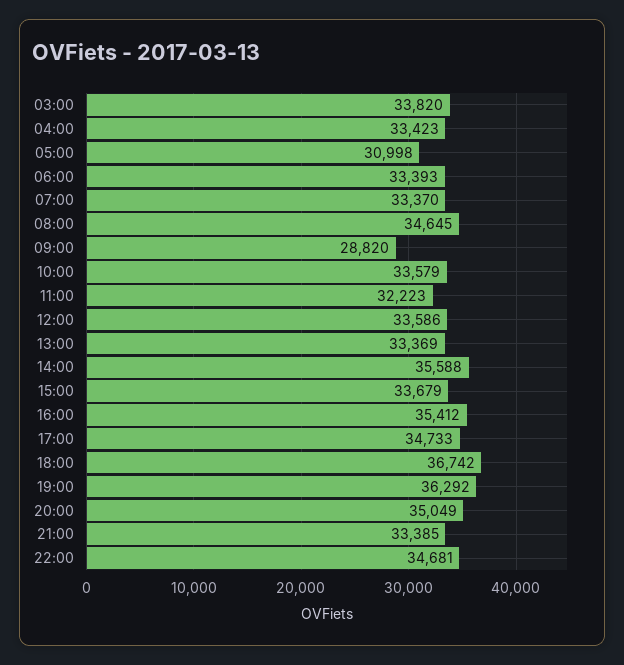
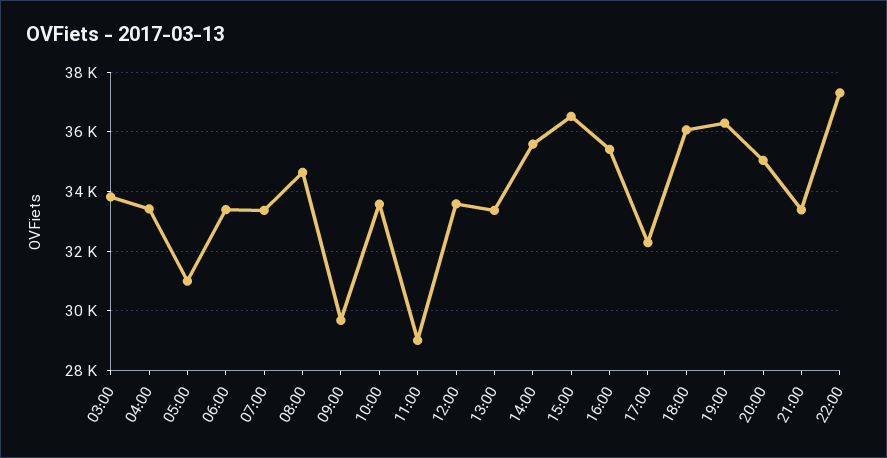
09:00: 28820 -> 29750
11:00: 32223 -> 29000
15:00: 33679 -> 36500
17:00: 34733 -> 32250
18:00: 36742 -> 36000
22:00: 34681 -> 37250

